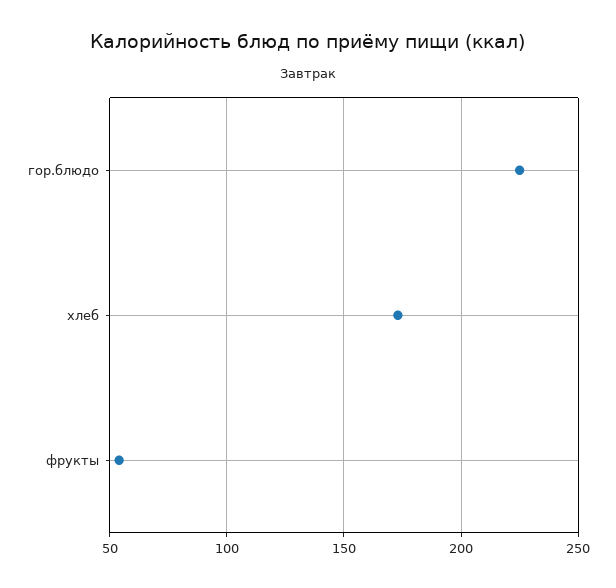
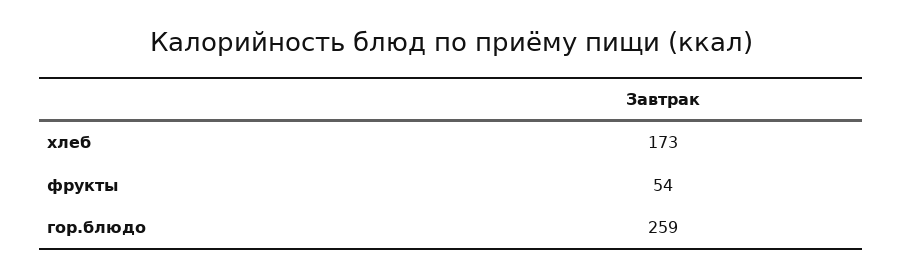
гор.блюдо: 225 -> 259

